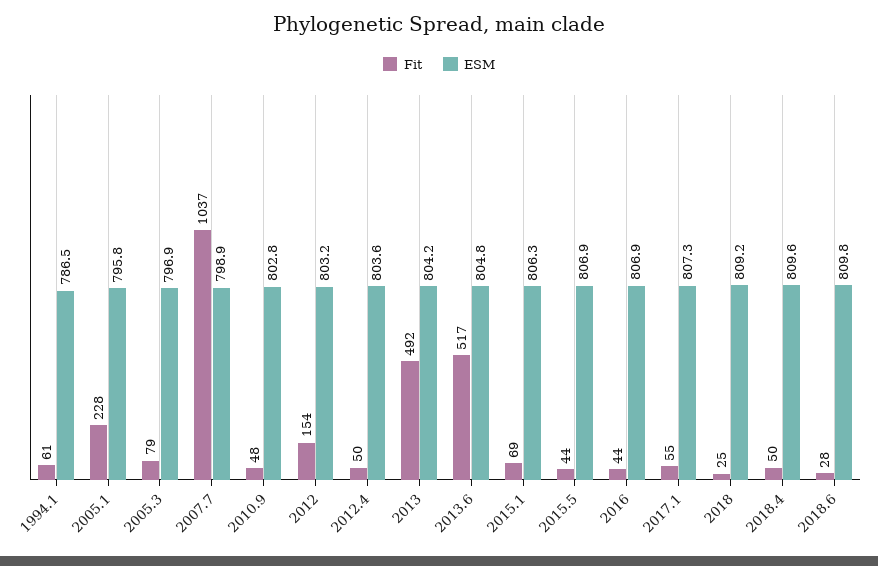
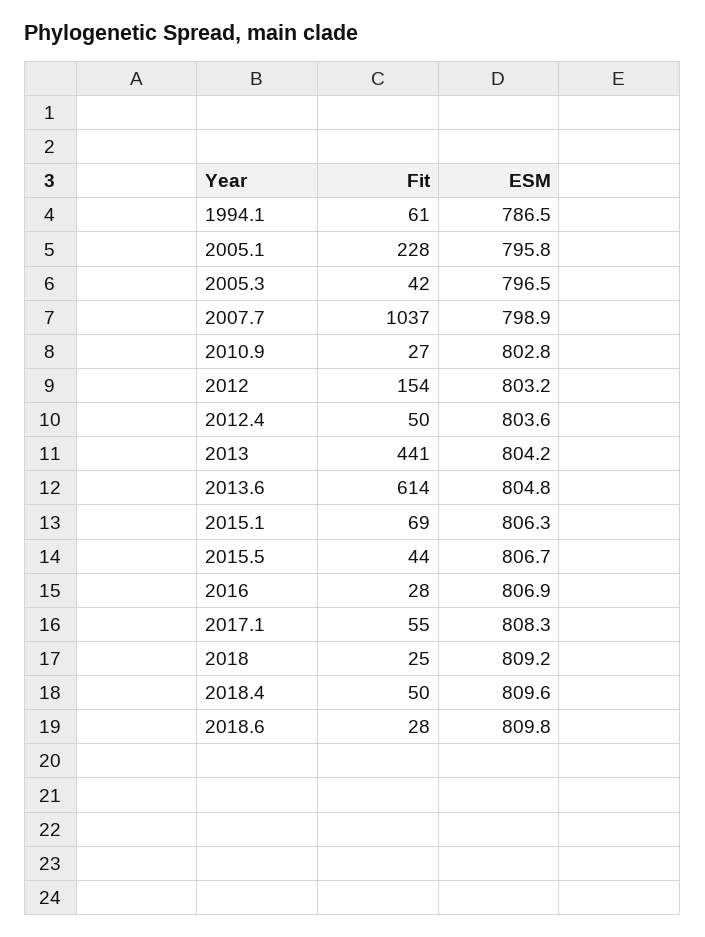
Fit, 2005.3: 79 -> 42
ESM, 2005.3: 796.9 -> 796.5
Fit, 2010.9: 48 -> 27
Fit, 2013: 492 -> 441
Fit, 2013.6: 517 -> 614
ESM, 2015.5: 806.9 -> 806.7
Fit, 2016: 44 -> 28
ESM, 2017.1: 807.3 -> 808.3

